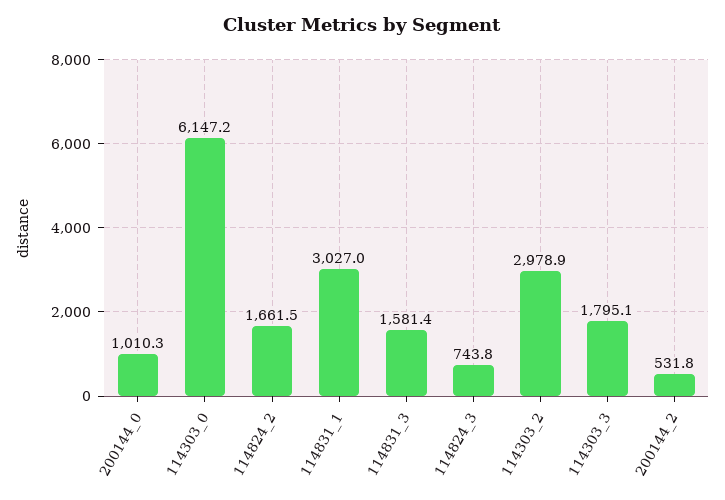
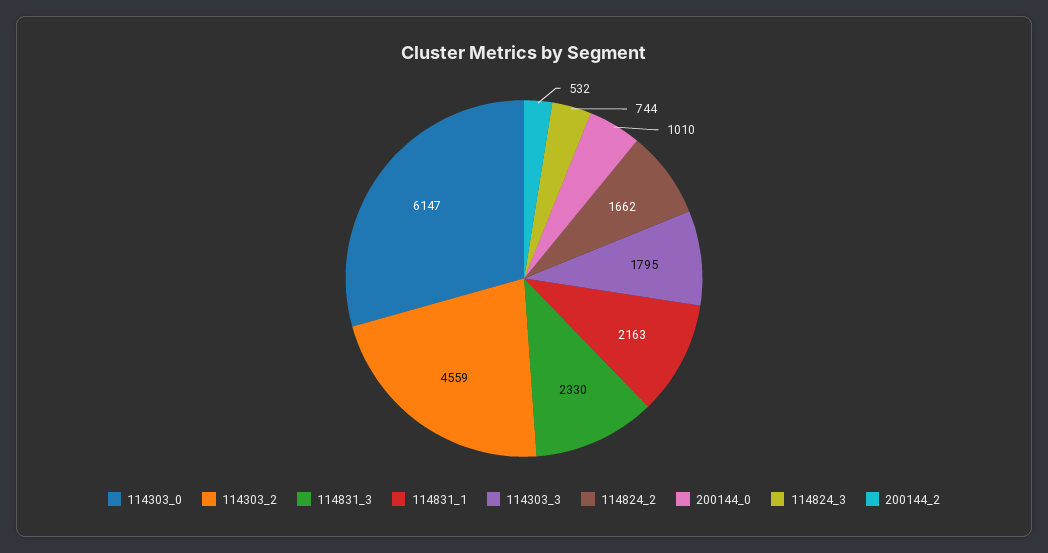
114831_1: 3027 -> 2163
114831_3: 1581.4 -> 2330
114303_2: 2978.9 -> 4559

